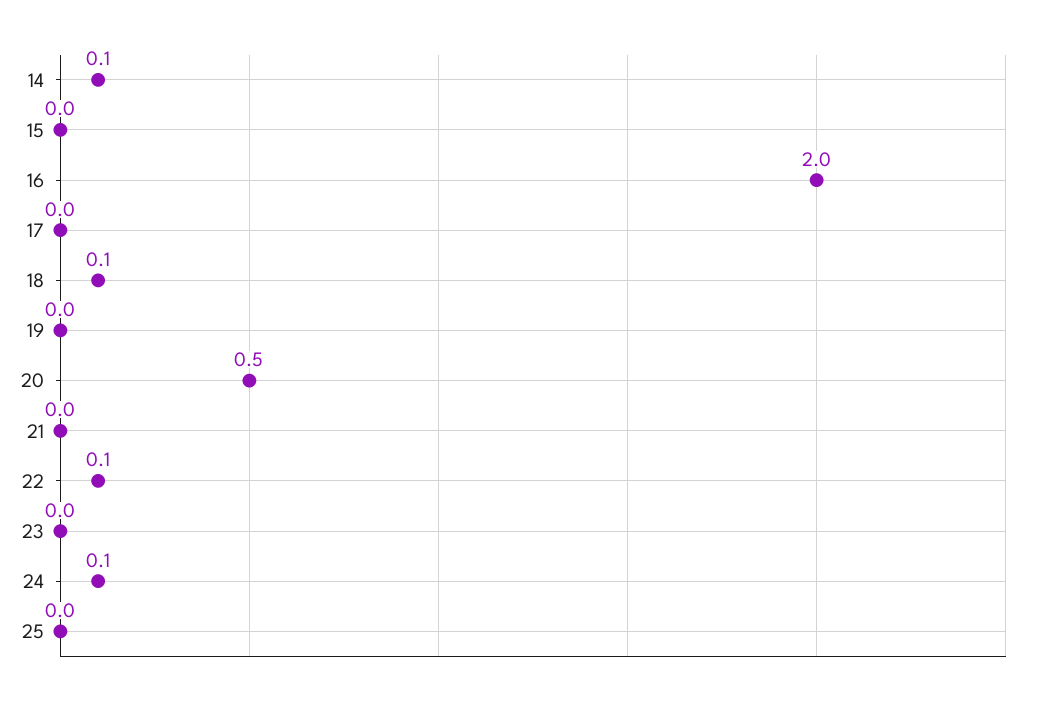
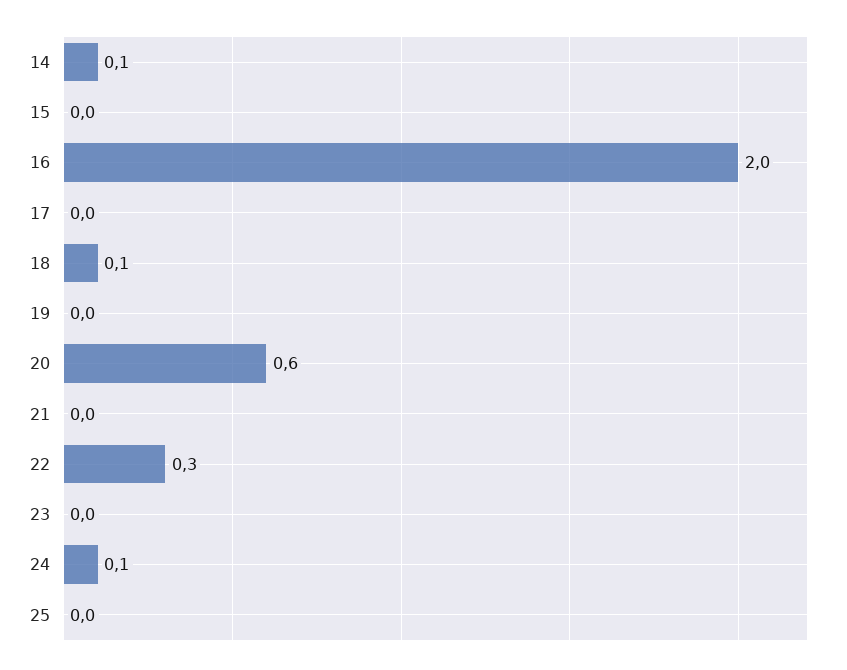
20: 0.5 -> 0.6
22: 0.1 -> 0.3

